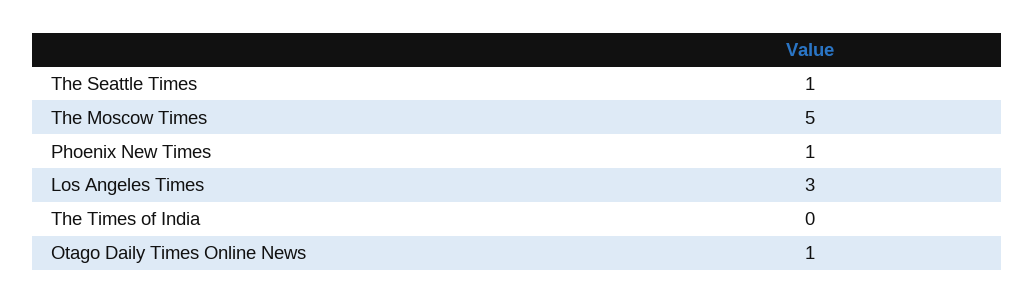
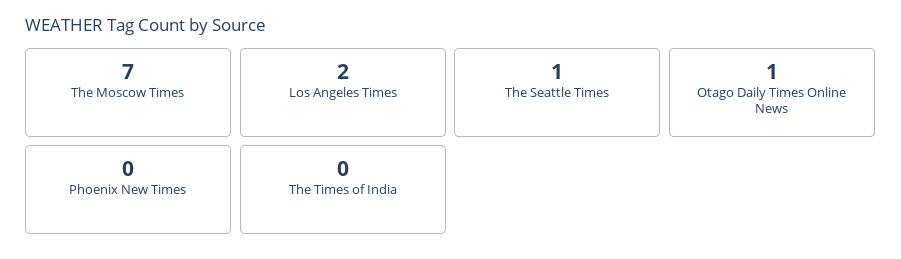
The Moscow Times: 5 -> 7
Phoenix New Times: 1 -> 0
Los Angeles Times: 3 -> 2

